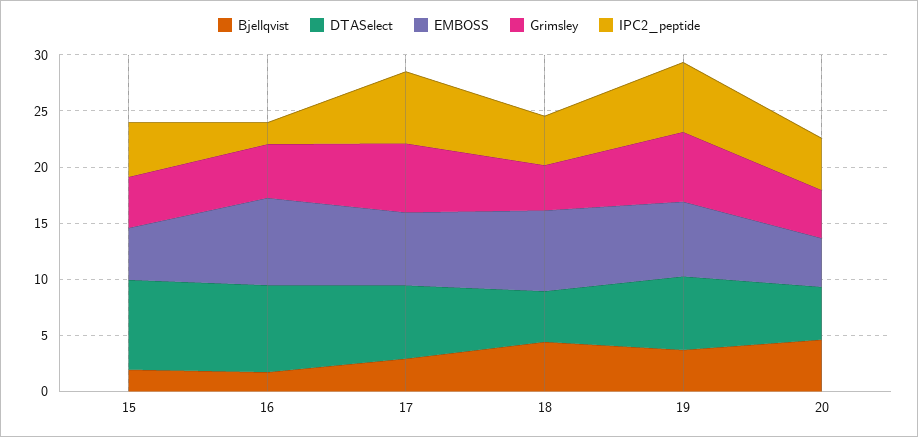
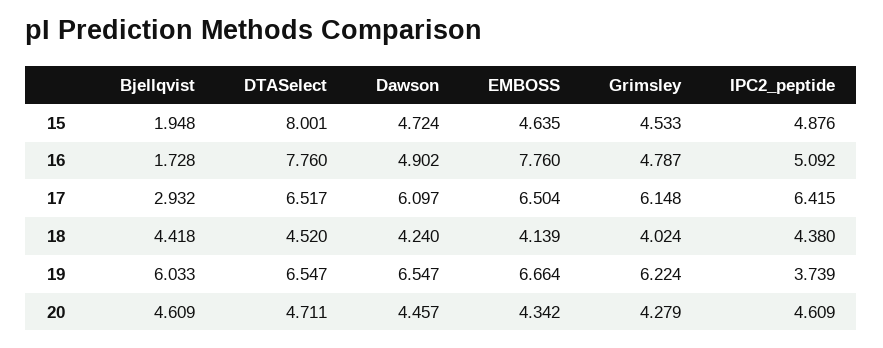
IPC2_peptide, 16: 2 -> 5.092
EMBOSS, 18: 7 -> 4.139
Bjellqvist, 19: 4 -> 6.033
IPC2_peptide, 19: 6 -> 3.739
Dawson, 15: none -> 4.724
Dawson, 16: none -> 4.902
Dawson, 17: none -> 6.097
Dawson, 18: none -> 4.24
Dawson, 19: none -> 6.547
Dawson, 20: none -> 4.457

